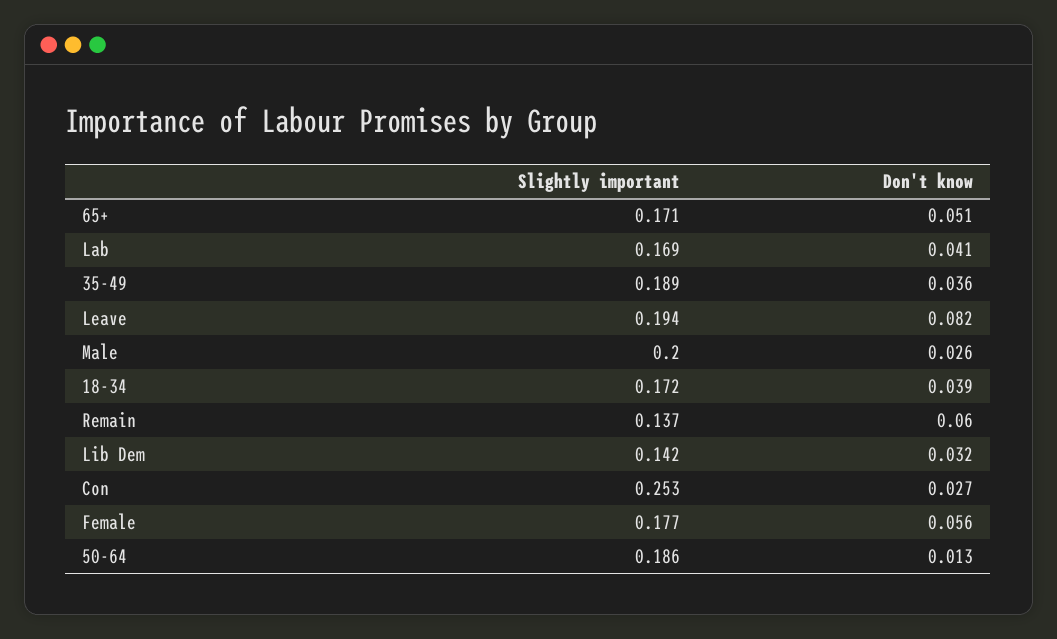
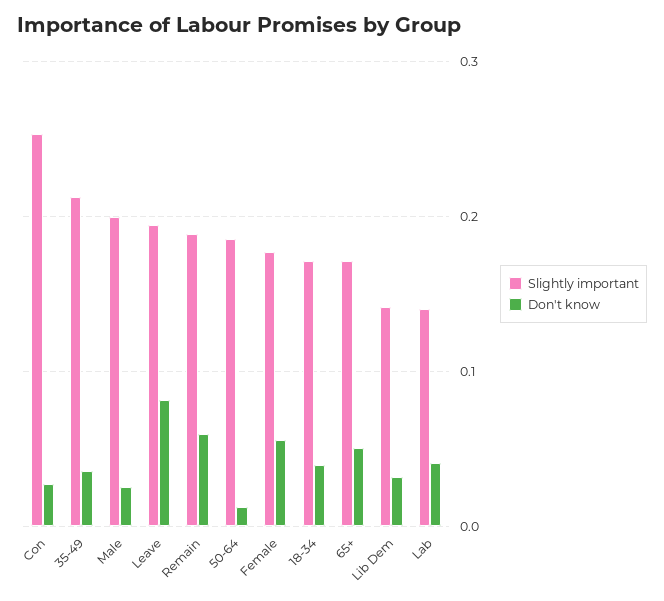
Slightly important, Lab: 0.169 -> 0.14
Slightly important, 35-49: 0.189 -> 0.21
Slightly important, Remain: 0.137 -> 0.19

